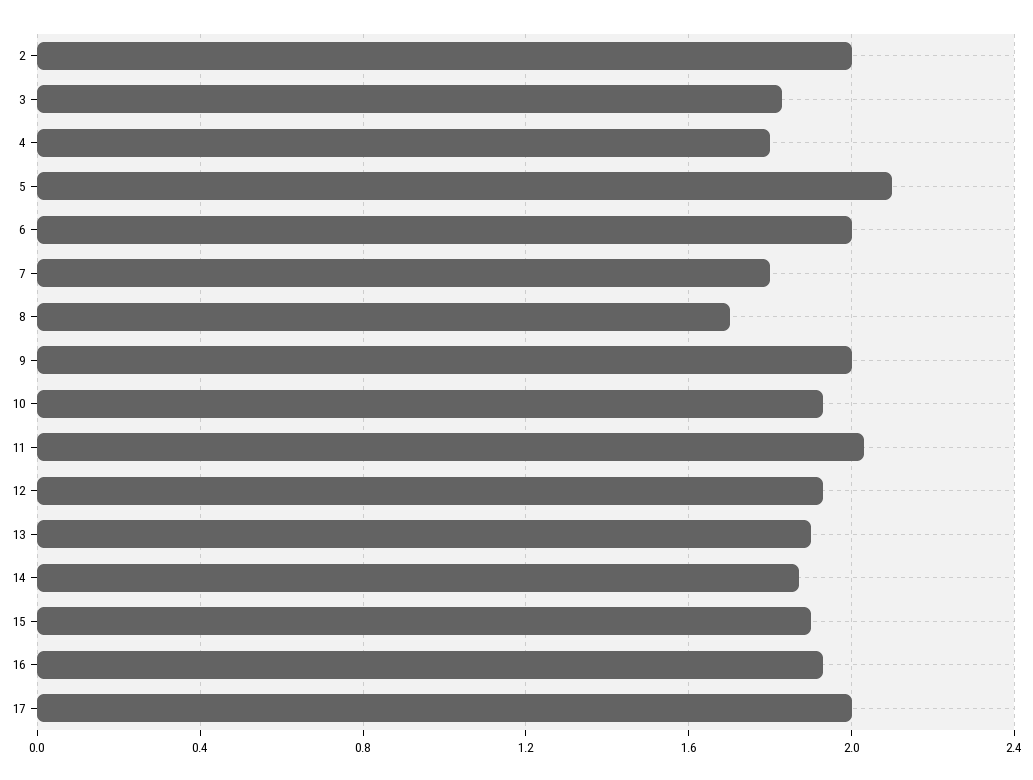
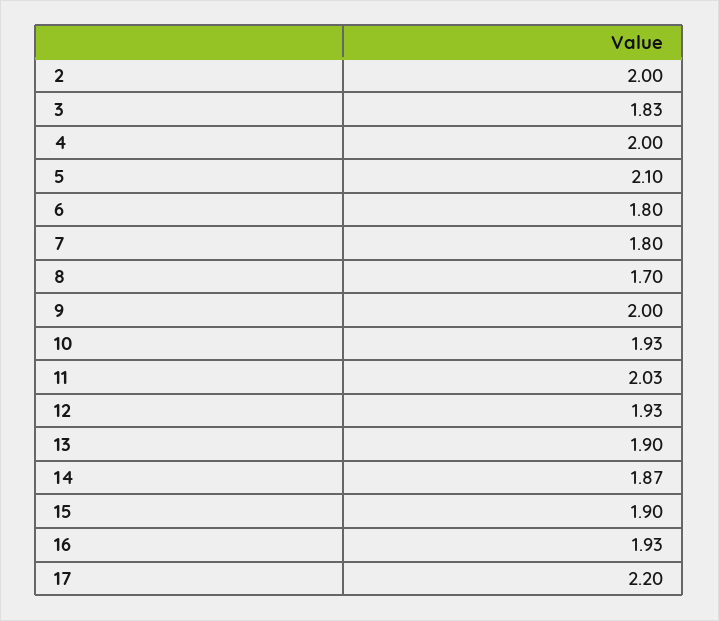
4: 1.8 -> 2
6: 2 -> 1.8
17: 2 -> 2.2

